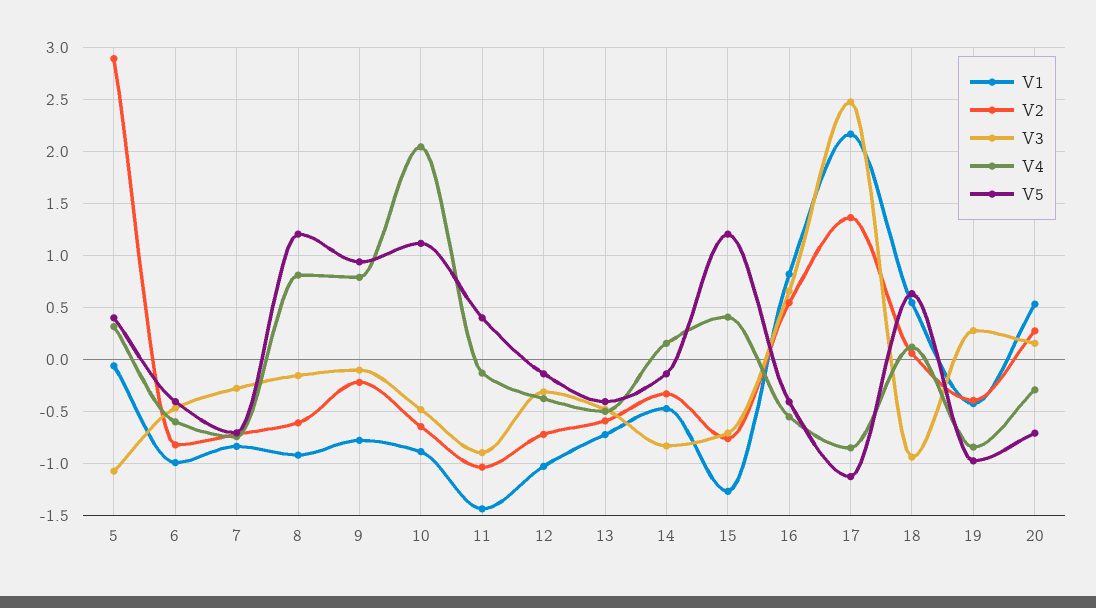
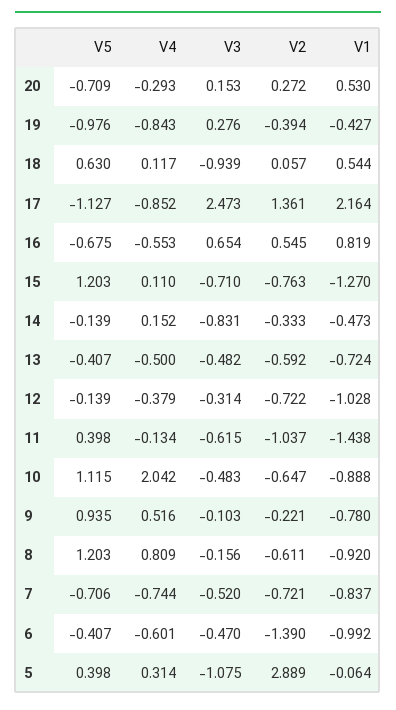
V2, 6: -0.8 -> -1.39
V3, 7: -0.3 -> -0.52
V4, 9: 0.8 -> 0.516
V3, 11: -0.9 -> -0.615
V4, 15: 0.4 -> 0.11
V5, 16: -0.4 -> -0.675

